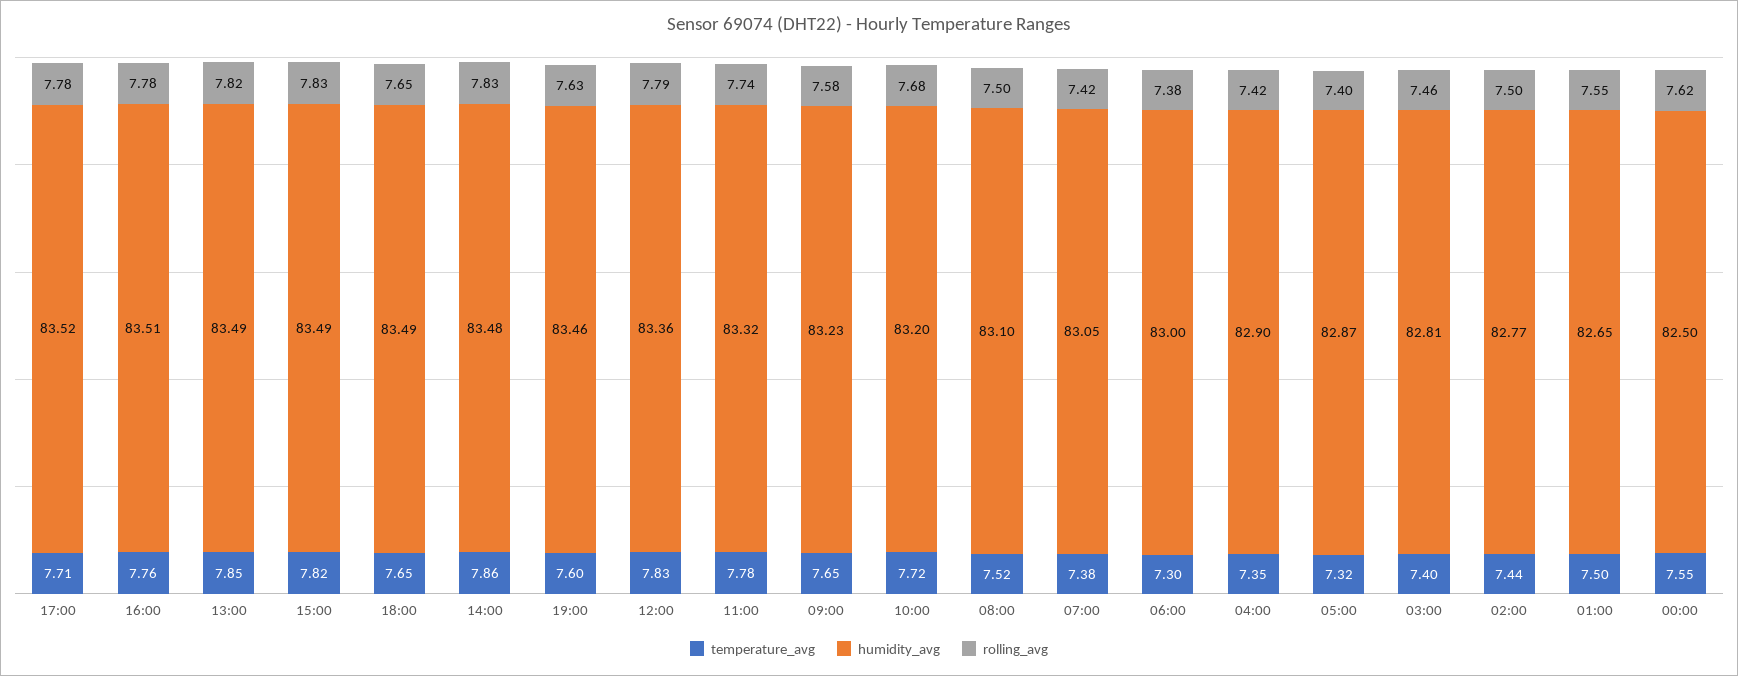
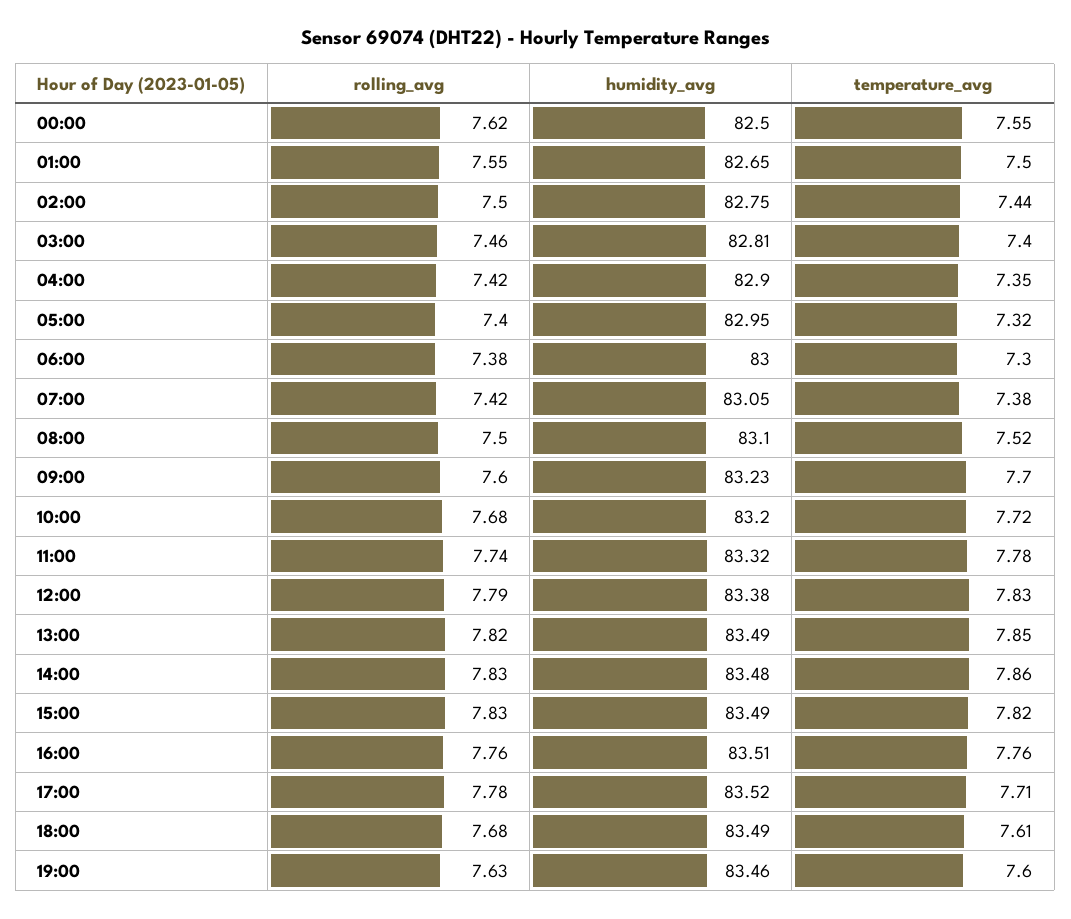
rolling_avg, 16:00: 7.78 -> 7.76
temperature_avg, 18:00: 7.65 -> 7.61
rolling_avg, 18:00: 7.65 -> 7.68
humidity_avg, 12:00: 83.36 -> 83.38
temperature_avg, 09:00: 7.65 -> 7.7
rolling_avg, 09:00: 7.58 -> 7.6
humidity_avg, 05:00: 82.87 -> 82.95
humidity_avg, 02:00: 82.77 -> 82.75

